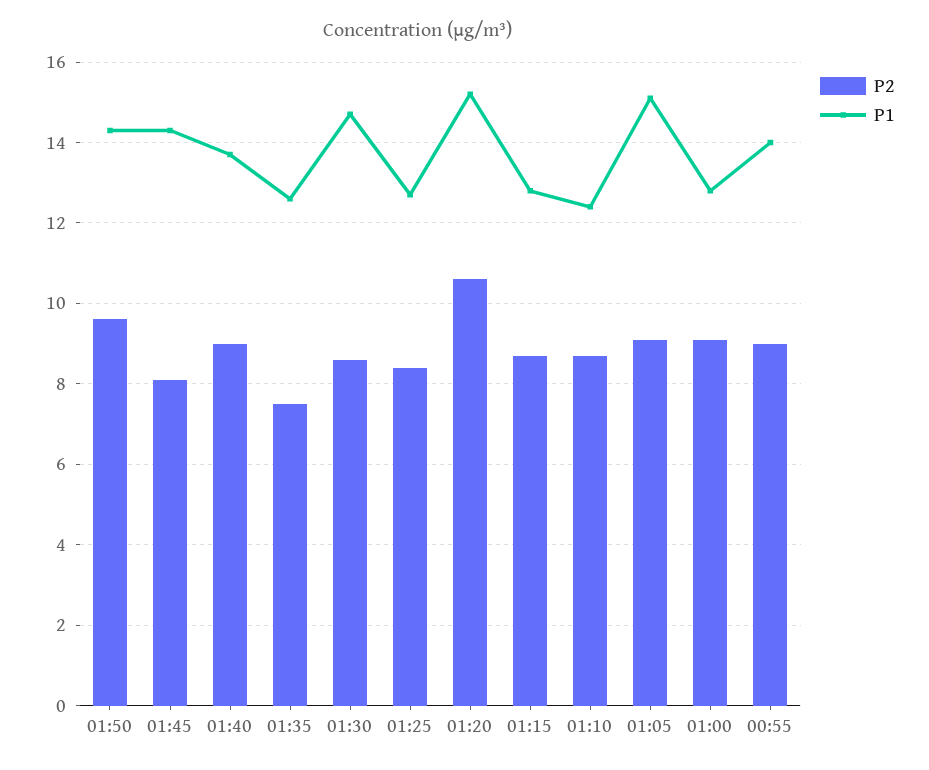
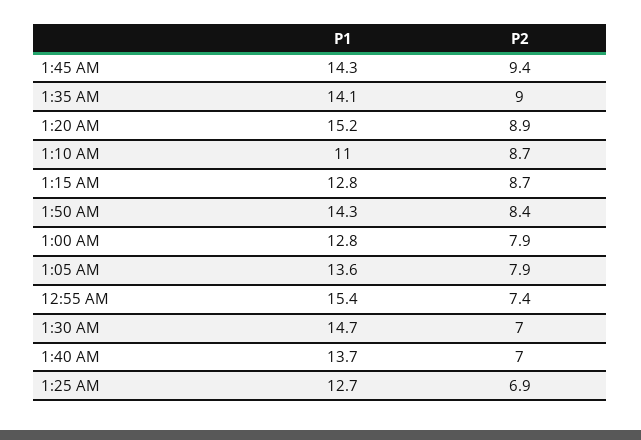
P2, 01:50: 9.5 -> 8.4
P2, 01:45: 8 -> 9.4
P2, 01:40: 9 -> 7
P2, 01:35: 7.5 -> 9
P1, 01:35: 12.5 -> 14.1
P2, 01:30: 8.5 -> 7
P2, 01:25: 8.5 -> 6.9
P2, 01:20: 10.5 -> 8.9
P1, 01:10: 12.5 -> 11
P2, 01:05: 9 -> 7.9
P1, 01:05: 15 -> 13.6
P2, 01:00: 9 -> 7.9
P2, 00:55: 9 -> 7.4
P1, 00:55: 14 -> 15.4

